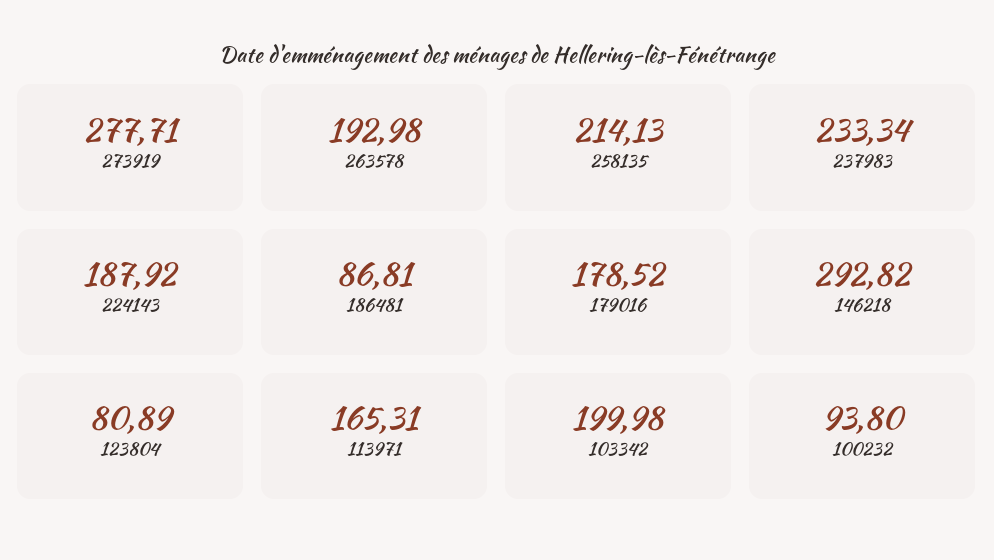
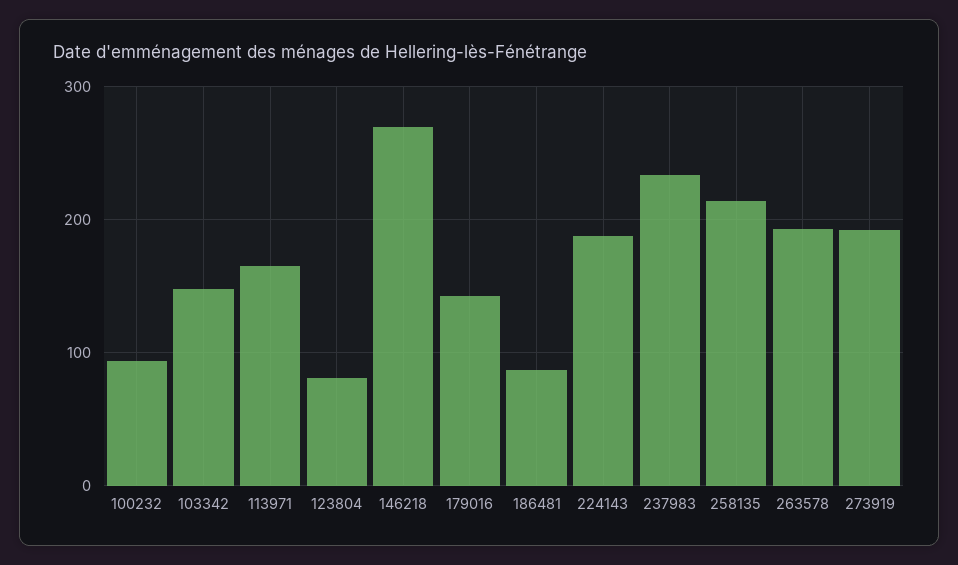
273919: 277.71 -> 190
179016: 178.52 -> 140
146218: 292.82 -> 270
103342: 199.98 -> 150

